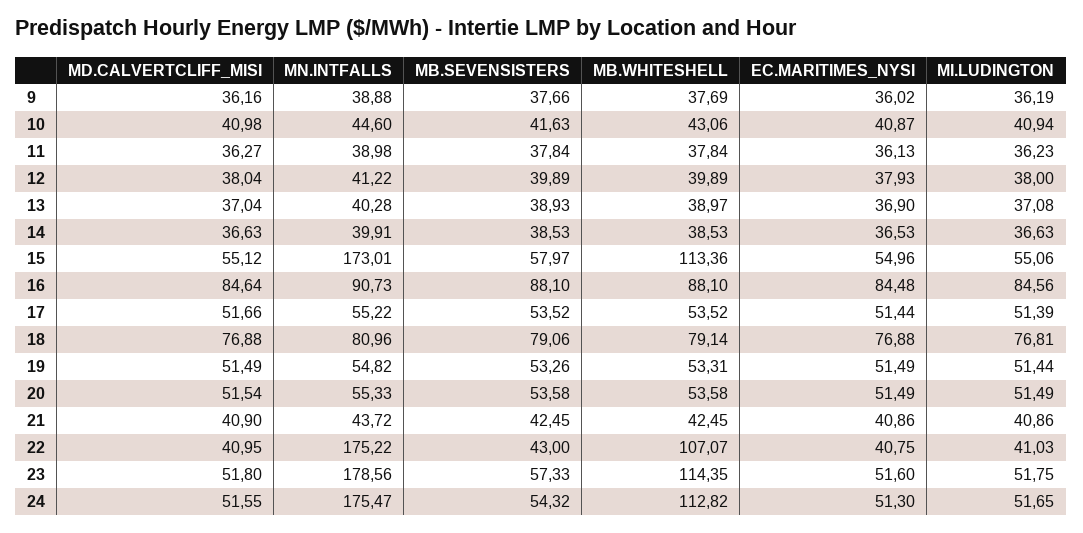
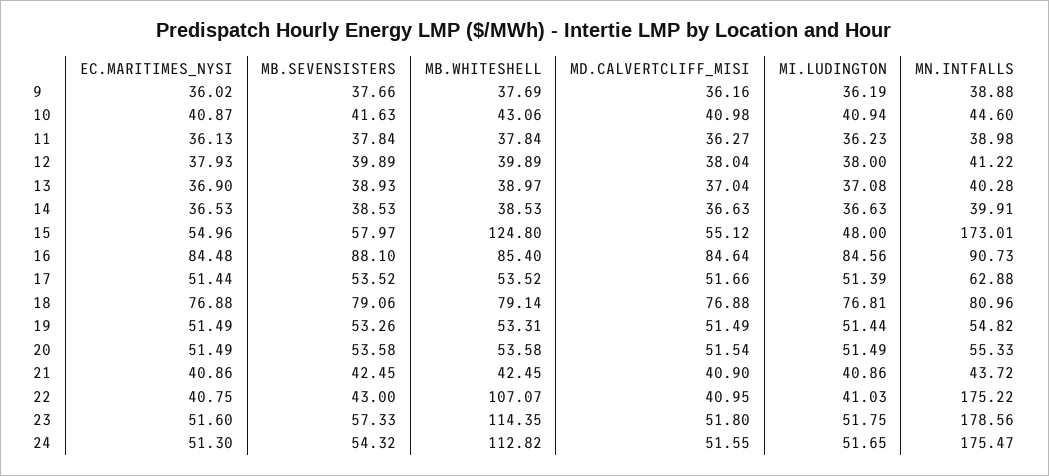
MB.WHITESHELL, 15: 113.36 -> 124.8
MI.LUDINGTON, 15: 55.06 -> 48
MB.WHITESHELL, 16: 88.1 -> 85.4
MN.INTFALLS, 17: 55.22 -> 62.88

